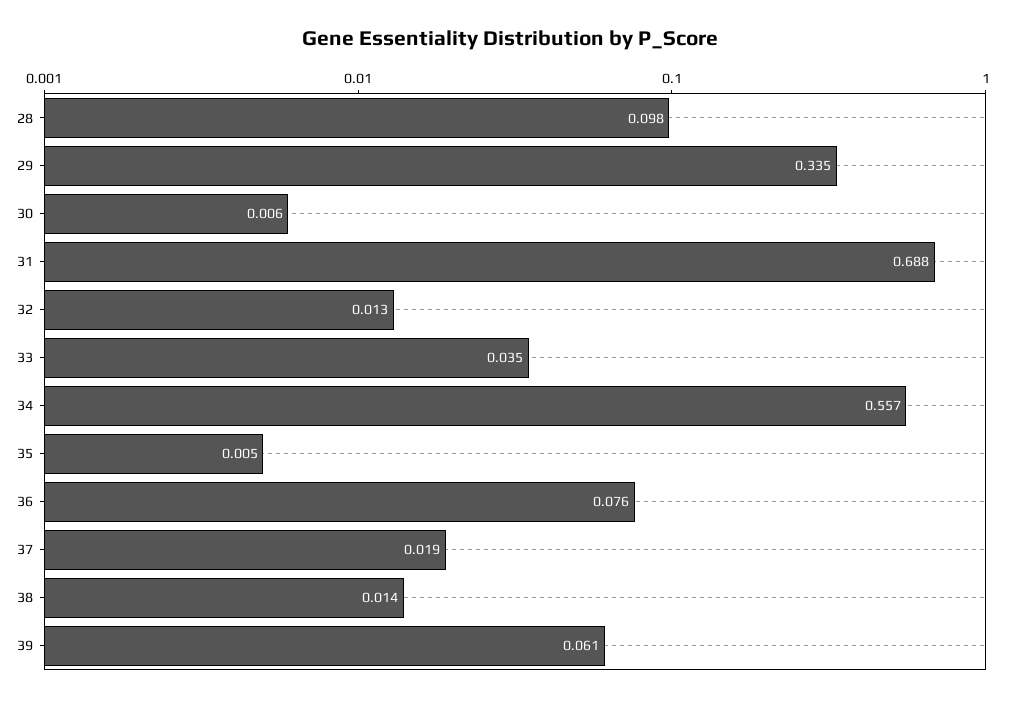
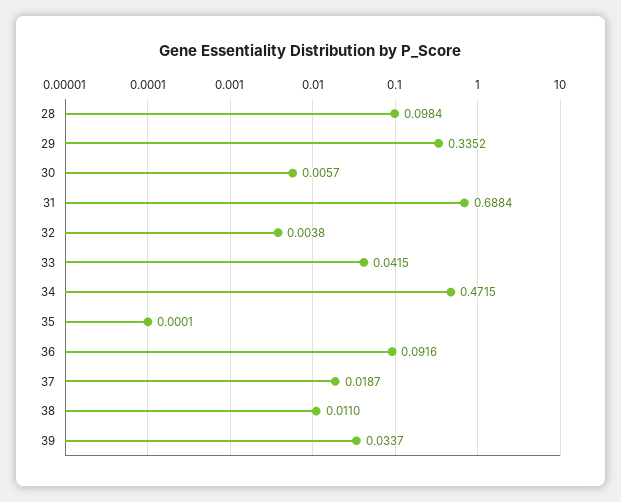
32: 0.013 -> 0.0038
33: 0.035 -> 0.0415
34: 0.557 -> 0.4715
35: 0.005 -> 0.0001
36: 0.076 -> 0.0916
38: 0.014 -> 0.011
39: 0.061 -> 0.0337

